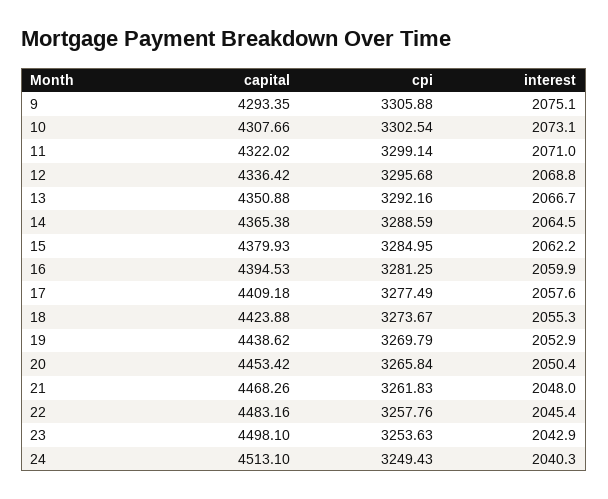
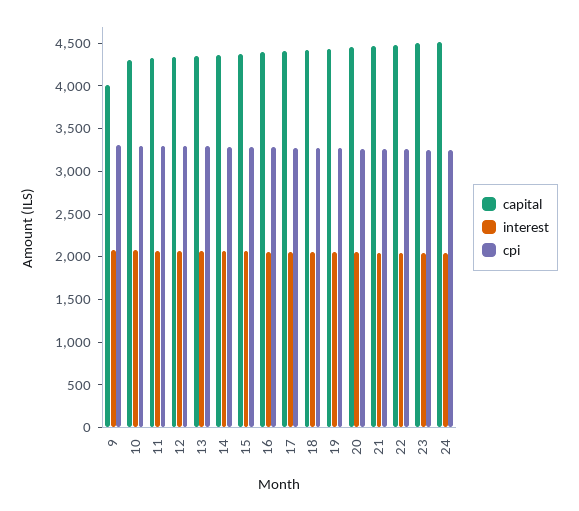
capital, 9: 4293.35 -> 4000

